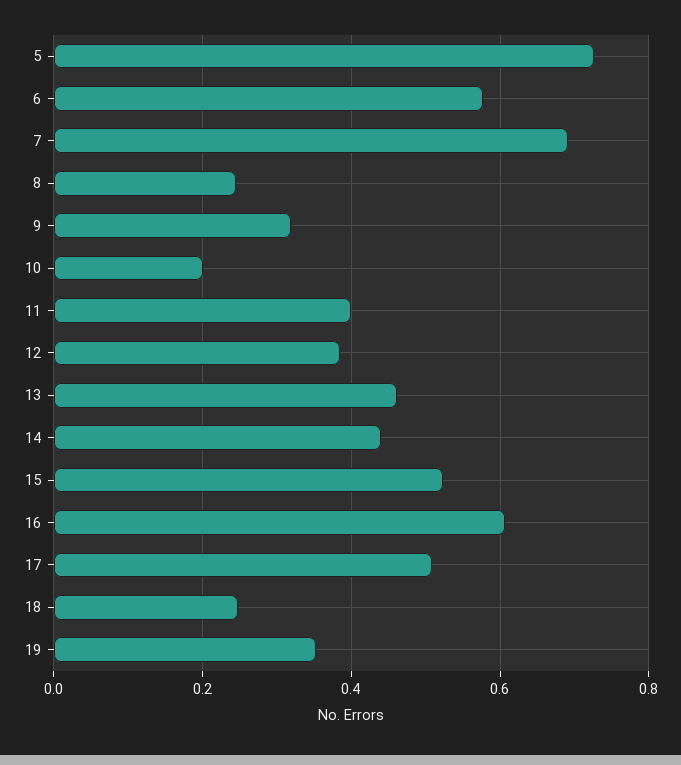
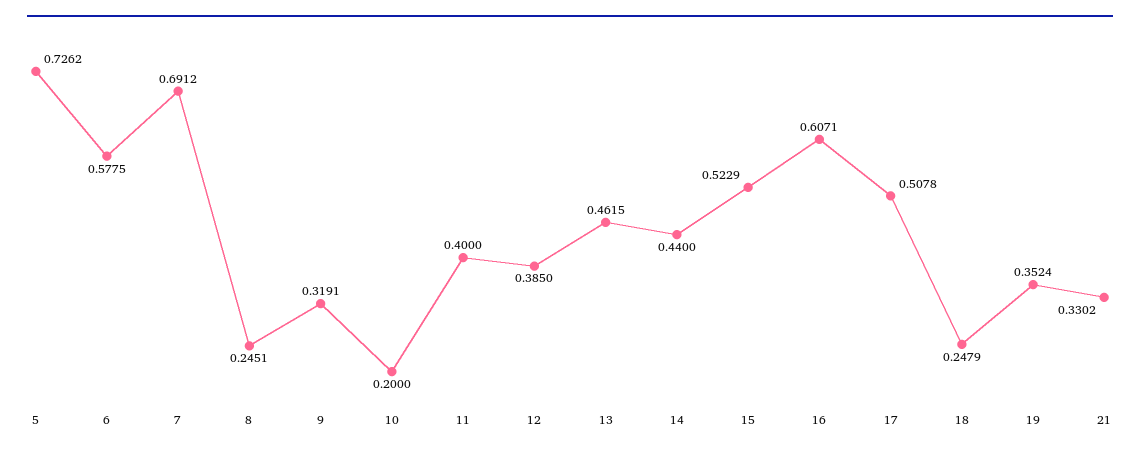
21: none -> 0.3302

